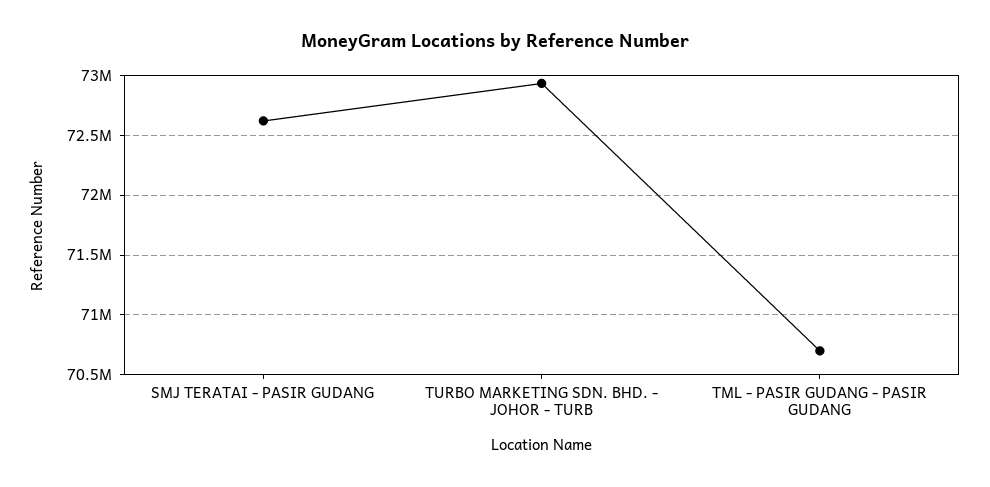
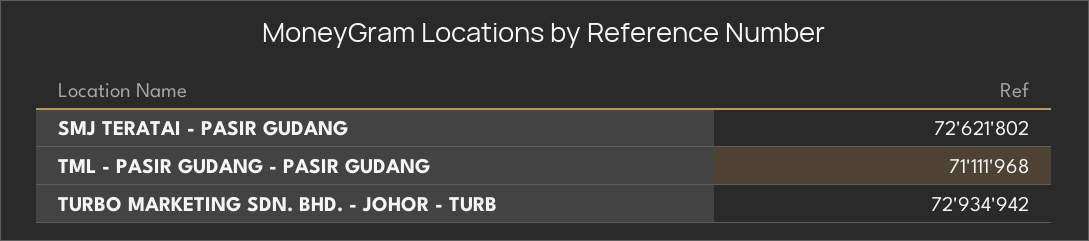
TML - PASIR GUDANG - PASIR GUDANG: 70700000 -> 71111968

